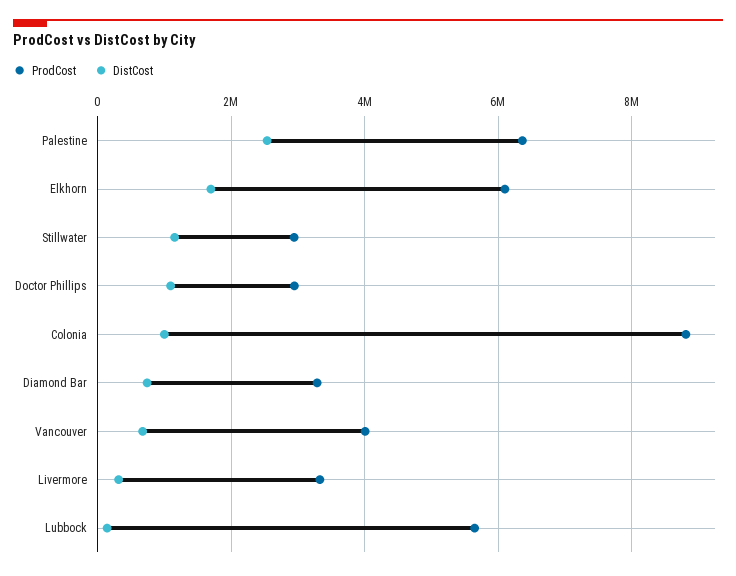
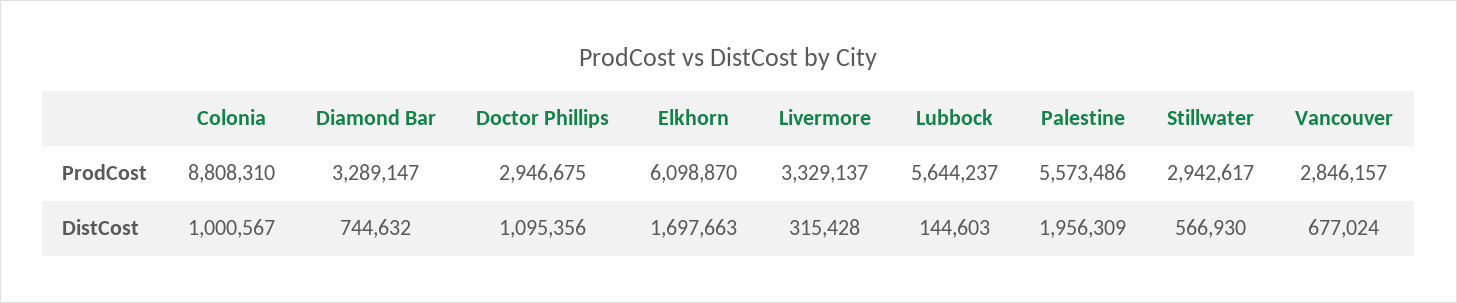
ProdCost, Palestine: 6400000 -> 5573486
DistCost, Palestine: 2600000 -> 1956309
DistCost, Stillwater: 1200000 -> 566930
ProdCost, Vancouver: 4000000 -> 2846157

